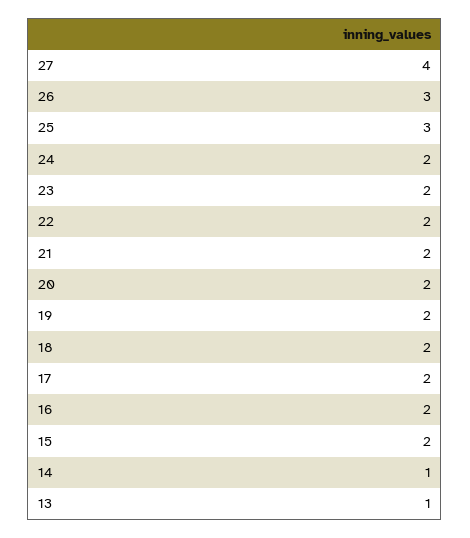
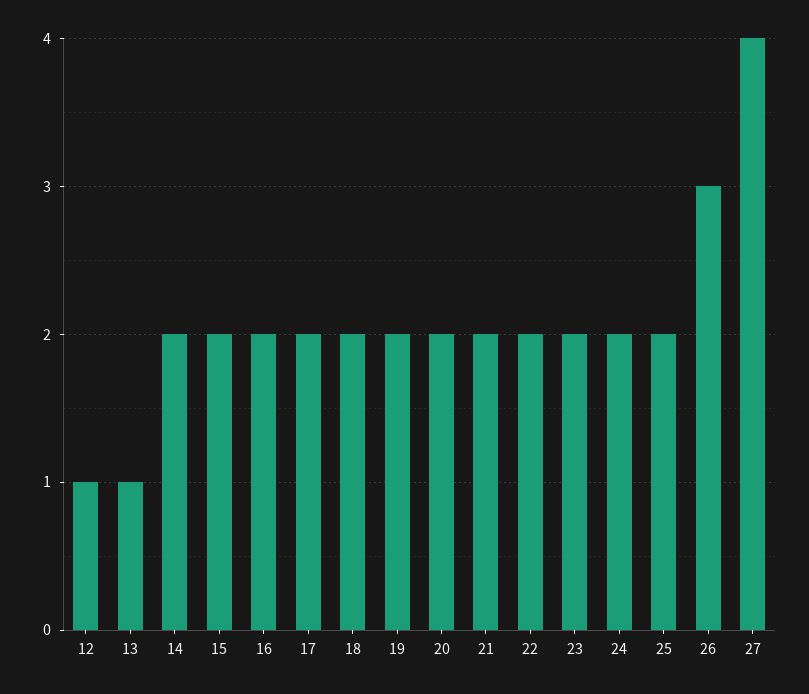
25: 3 -> 2
14: 1 -> 2
12: none -> 1

